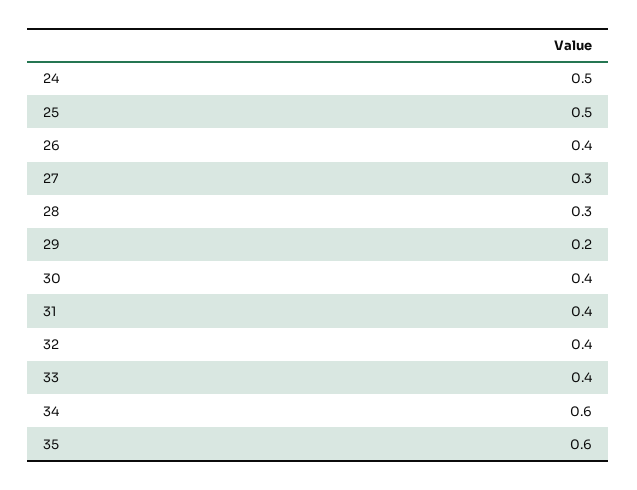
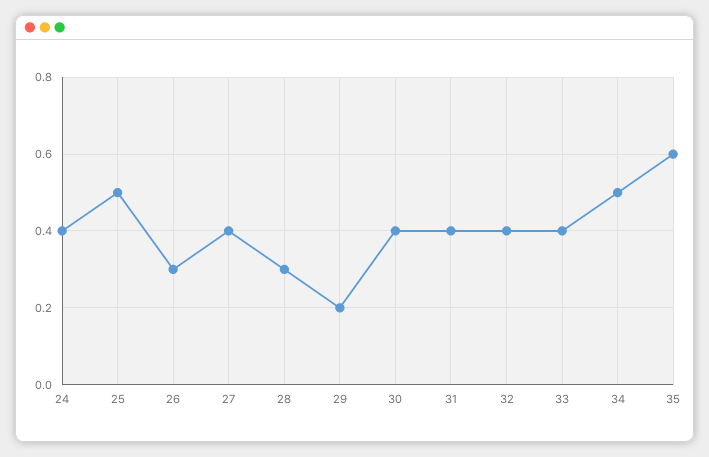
24: 0.5 -> 0.4
26: 0.4 -> 0.3
27: 0.3 -> 0.4
34: 0.6 -> 0.5

